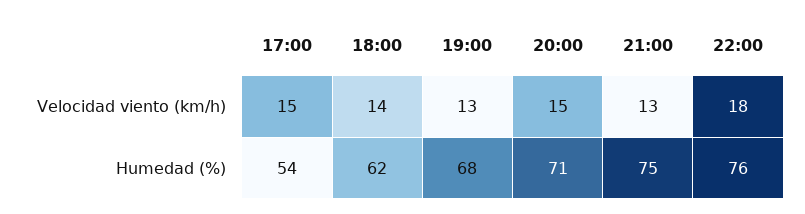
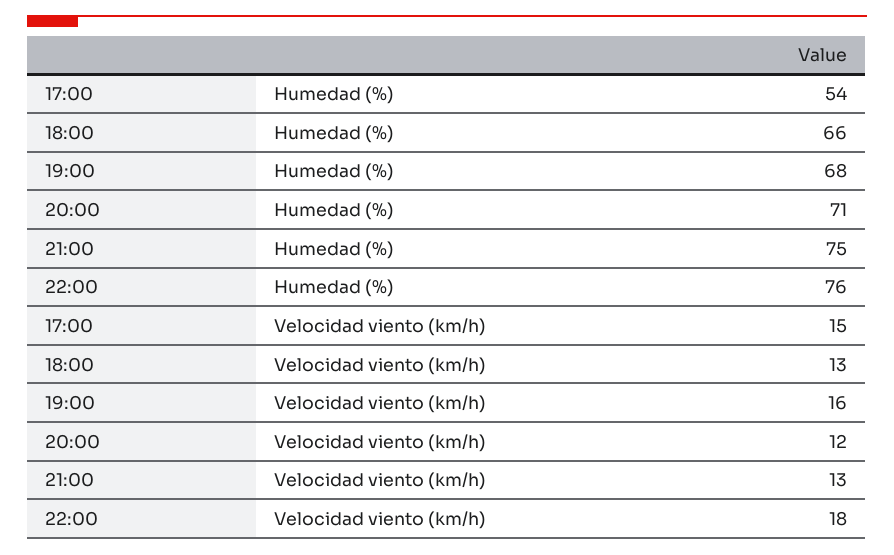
18:00, Velocidad viento (km/h): 14 -> 13
19:00, Velocidad viento (km/h): 13 -> 16
20:00, Velocidad viento (km/h): 15 -> 12
18:00, Humedad (%): 62 -> 66

